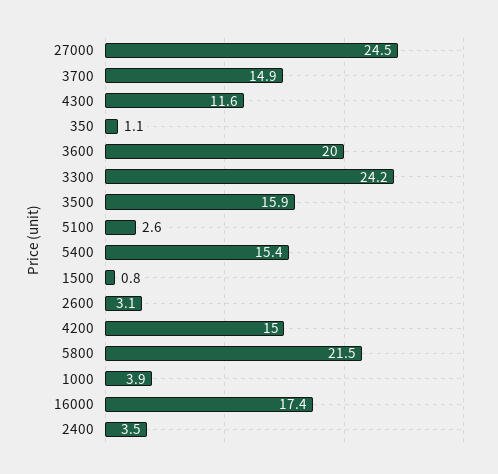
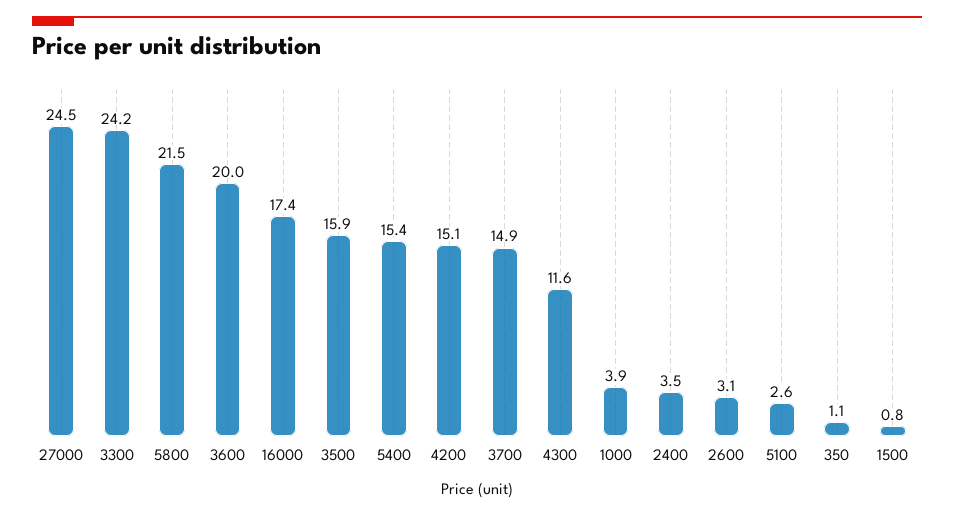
4200: 15 -> 15.1

